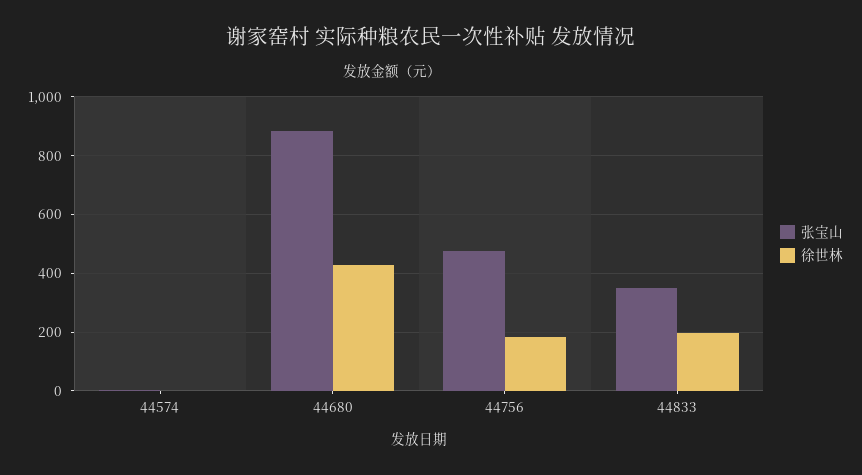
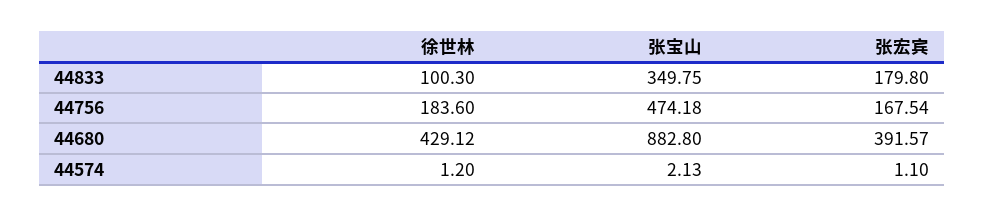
徐世林, 44833: 200 -> 100.3
张宏宾, 44833: none -> 179.8
张宏宾, 44756: none -> 167.54
张宏宾, 44680: none -> 391.57
张宏宾, 44574: none -> 1.1

